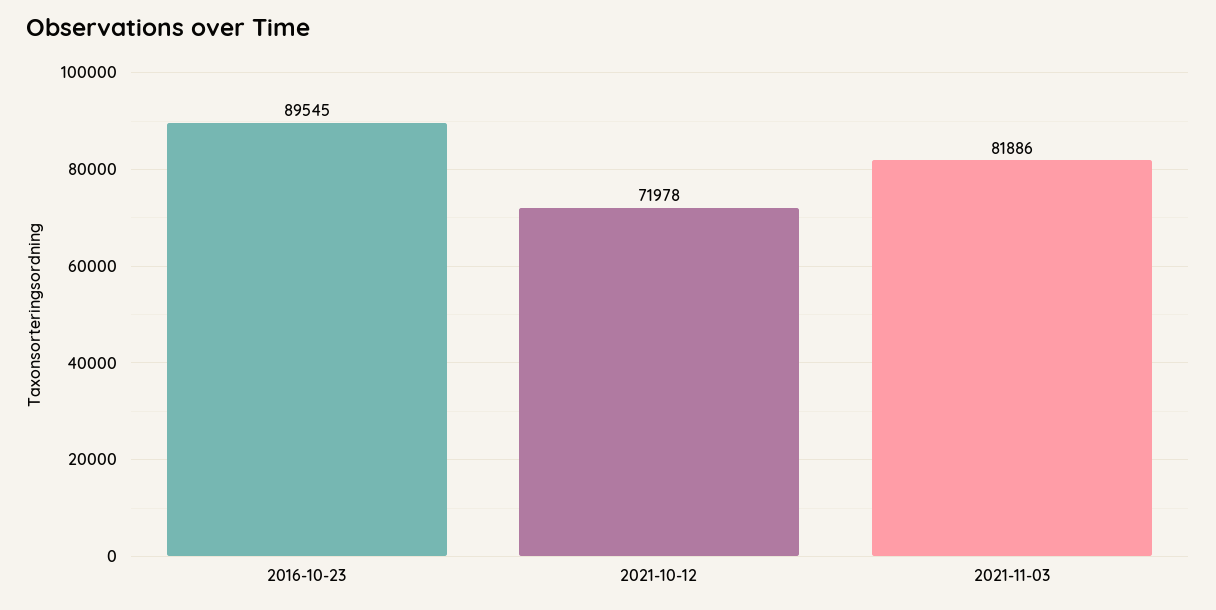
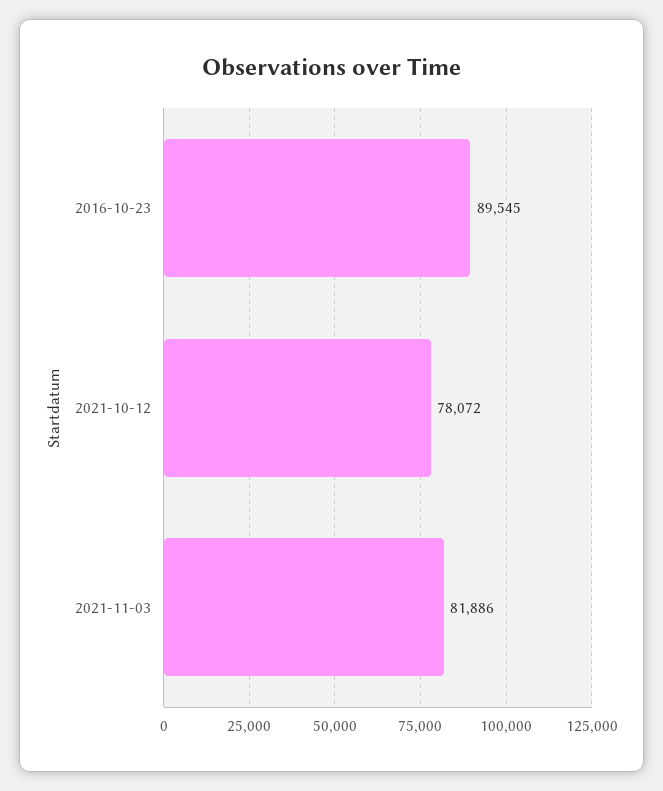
2021-10-12: 71978 -> 78072

